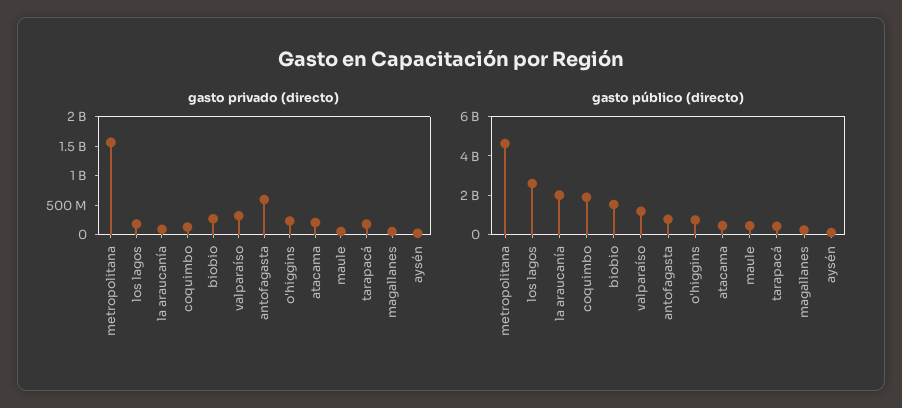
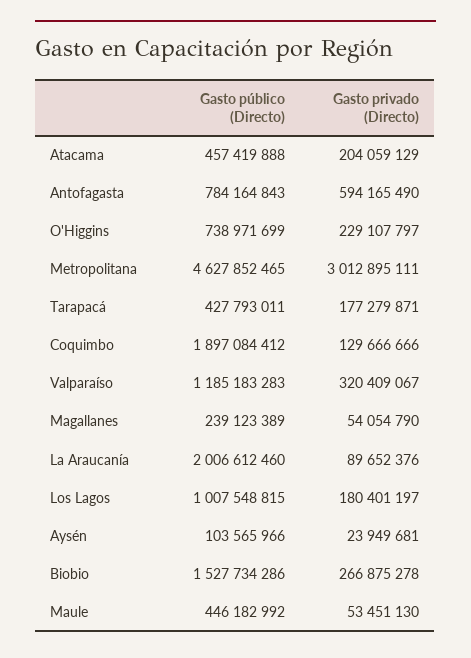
gasto privado (directo), metropolitana: 1500000000 -> 3012895111
gasto público (directo), los lagos: 2500000000 -> 1007548815

